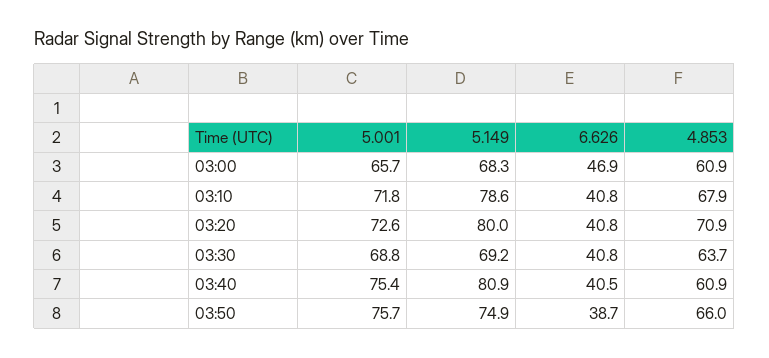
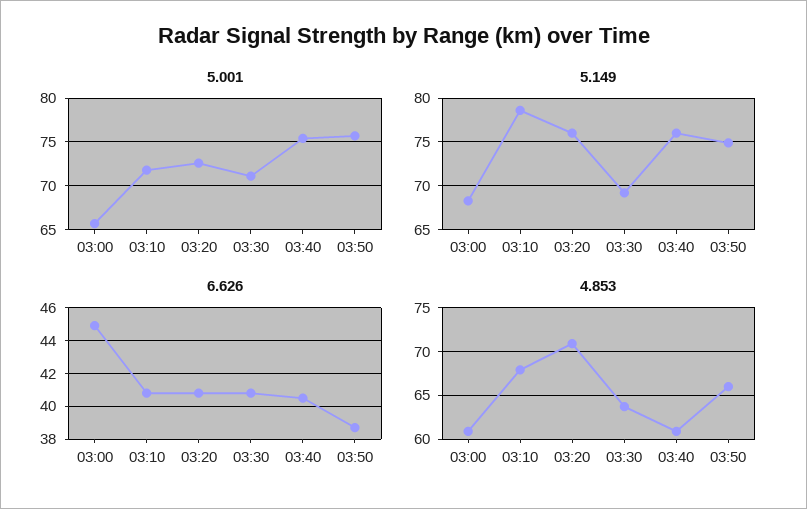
6.626, 03:00: 46.9 -> 45
5.149, 03:20: 80 -> 76
5.001, 03:30: 68.8 -> 71
5.149, 03:40: 80.9 -> 76

